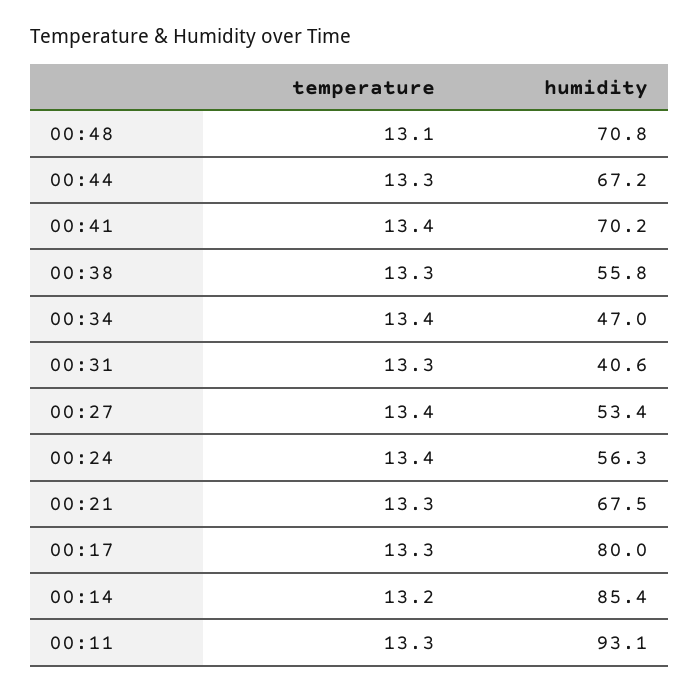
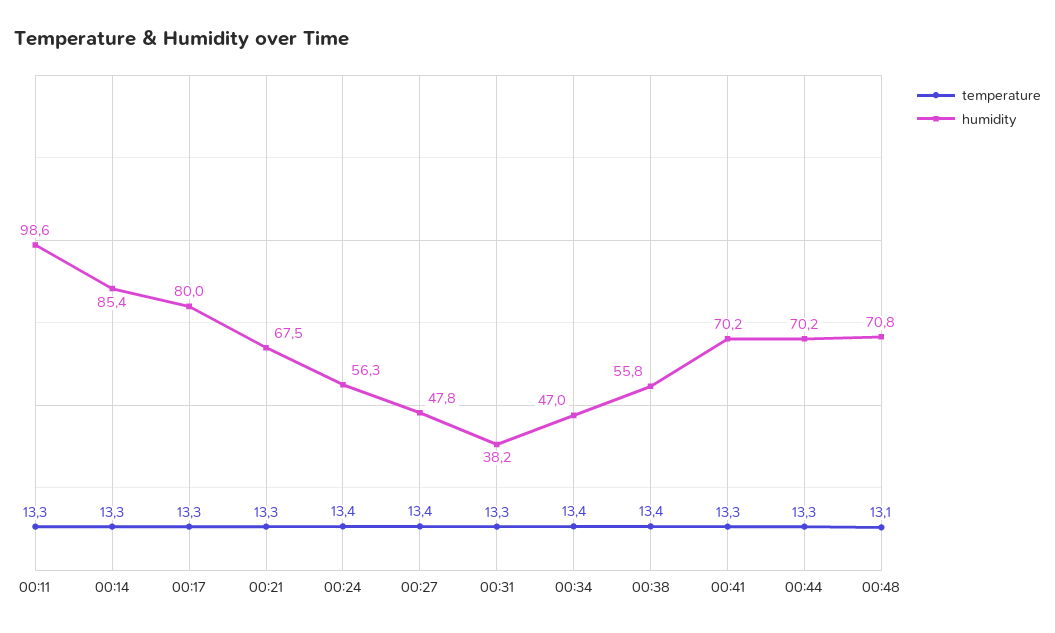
humidity, 00:44: 67.2 -> 70.2
temperature, 00:41: 13.4 -> 13.3
temperature, 00:38: 13.3 -> 13.4
humidity, 00:31: 40.6 -> 38.2
humidity, 00:27: 53.4 -> 47.8
temperature, 00:14: 13.2 -> 13.3
humidity, 00:11: 93.1 -> 98.6

